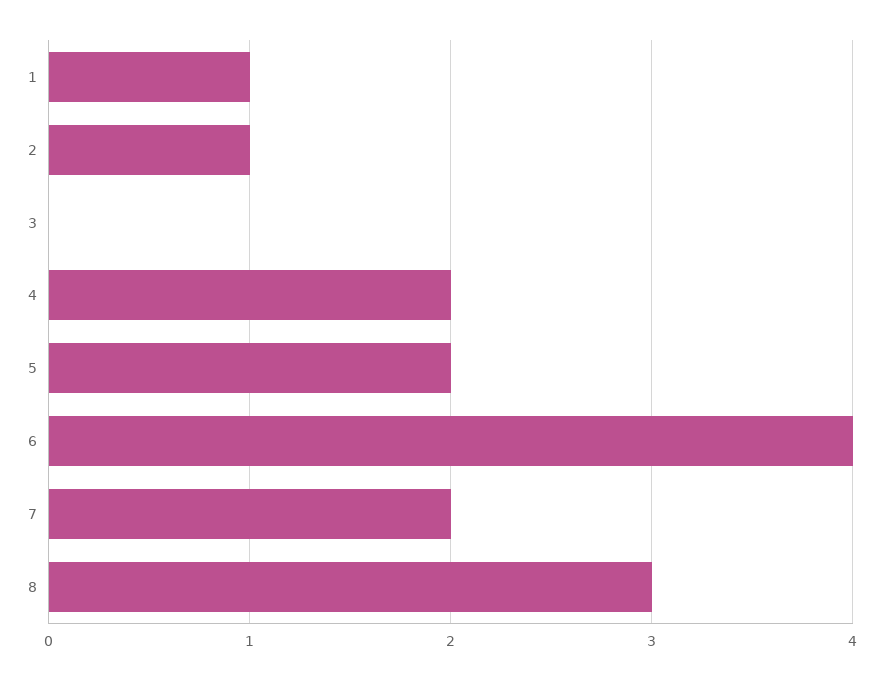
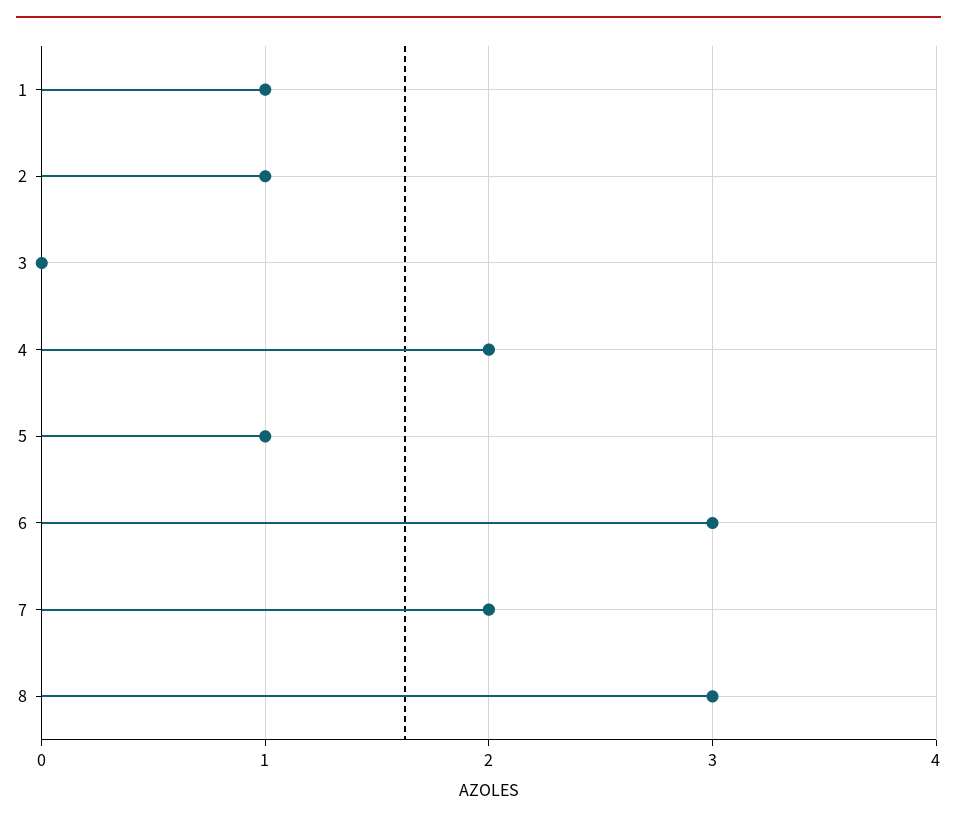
5: 2 -> 1
6: 4 -> 3

